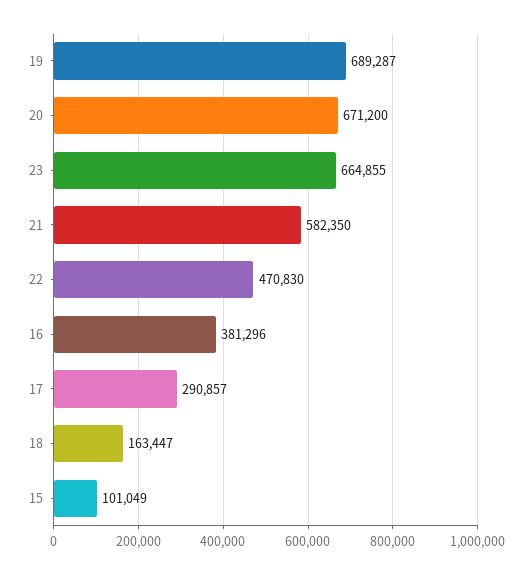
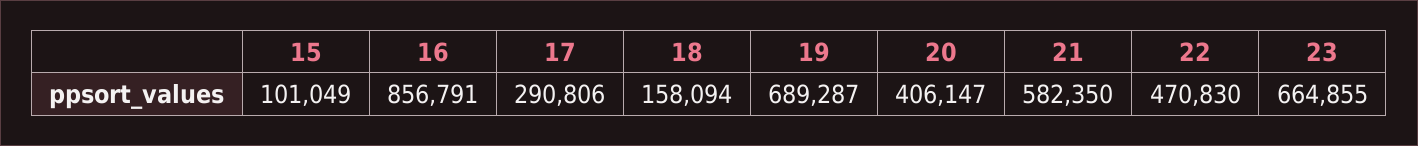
20: 671200 -> 406147
16: 381296 -> 856791
17: 290857 -> 290806
18: 163447 -> 158094

